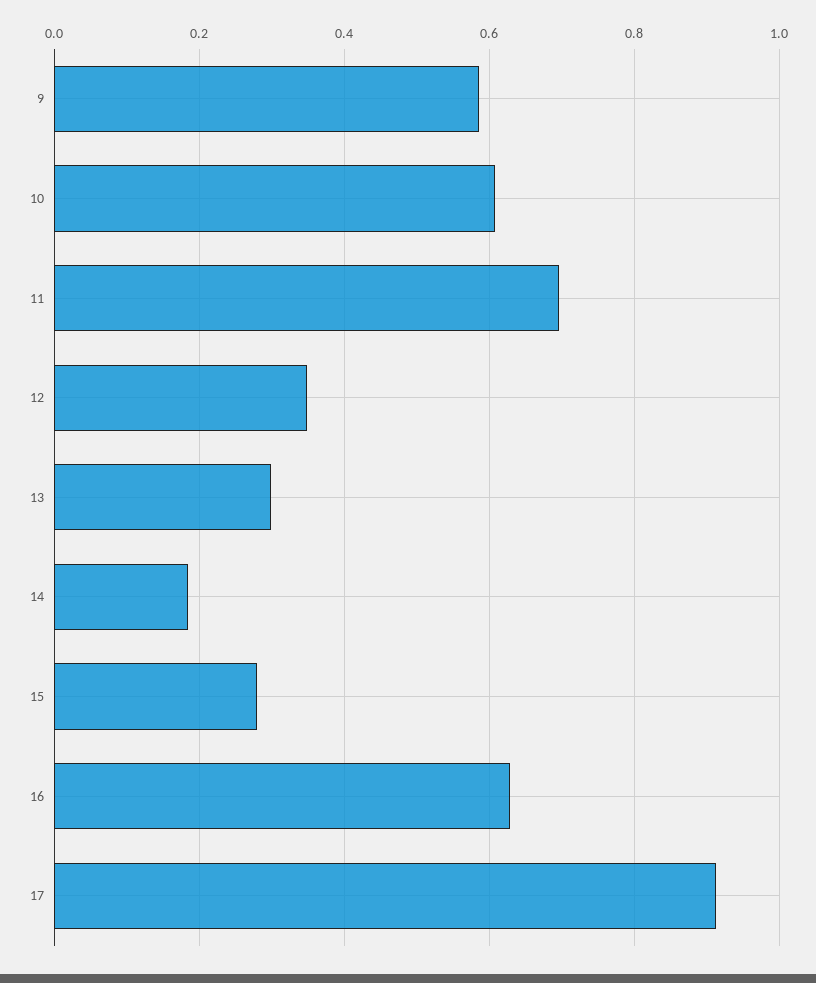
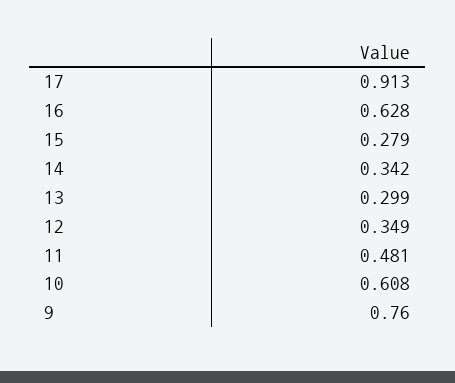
9: 0.58 -> 0.76
11: 0.7 -> 0.481
14: 0.18 -> 0.342

